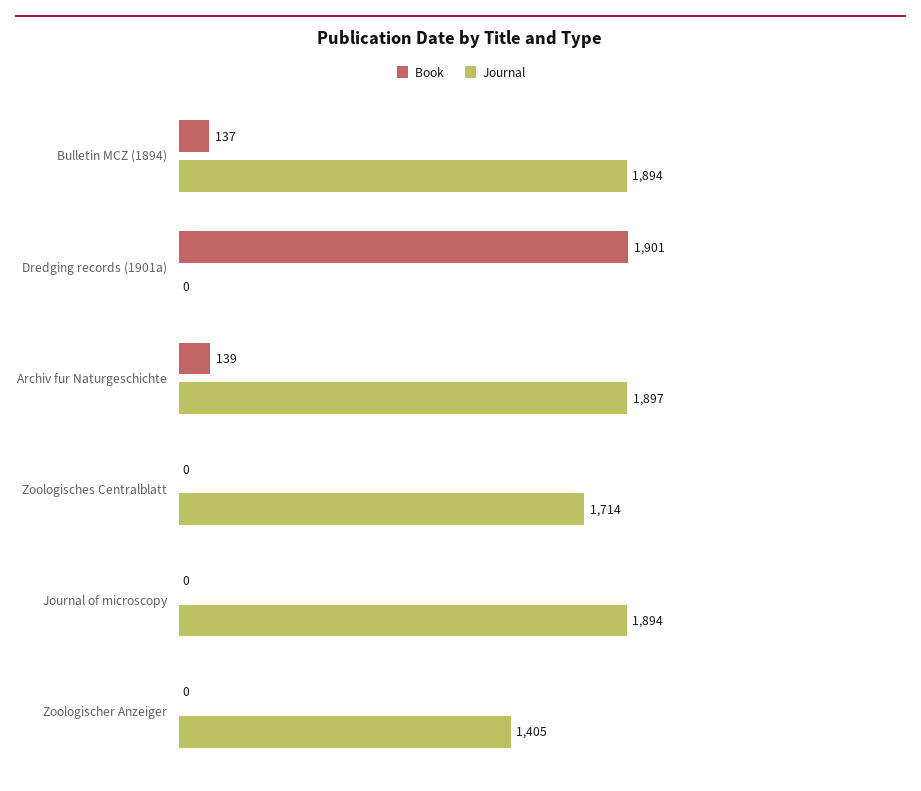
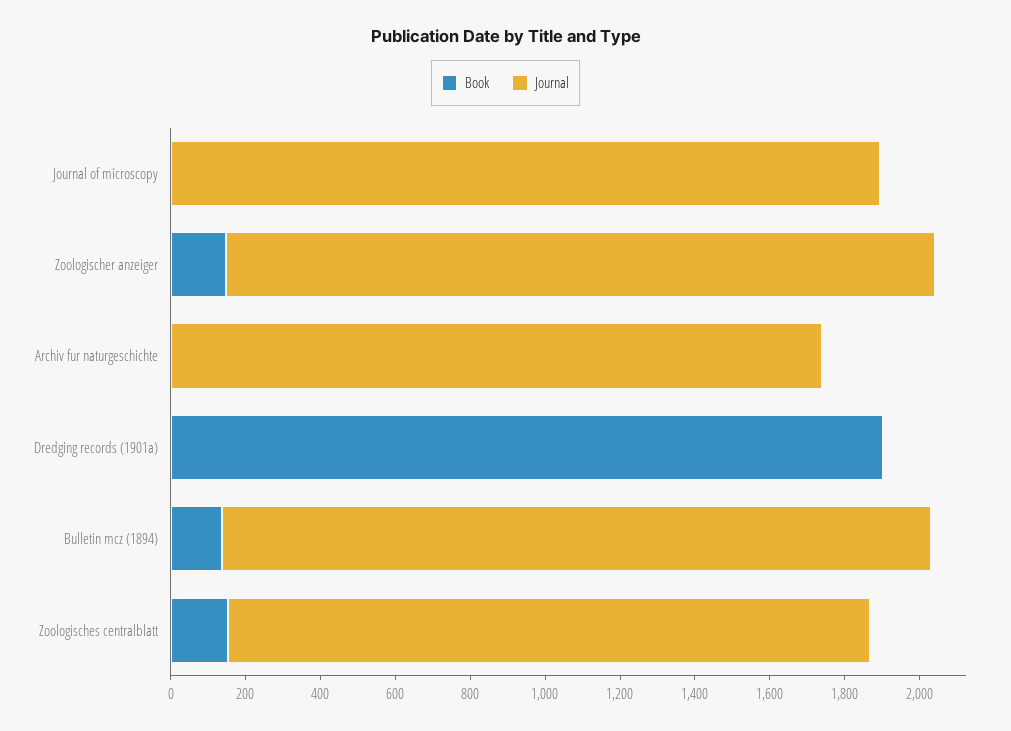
Book, Archiv fur Naturgeschichte: 139 -> 0
Journal, Archiv fur Naturgeschichte: 1897 -> 1750
Book, Zoologisches Centralblatt: 0 -> 150
Book, Zoologischer Anzeiger: 0 -> 150
Journal, Zoologischer Anzeiger: 1405 -> 1900

